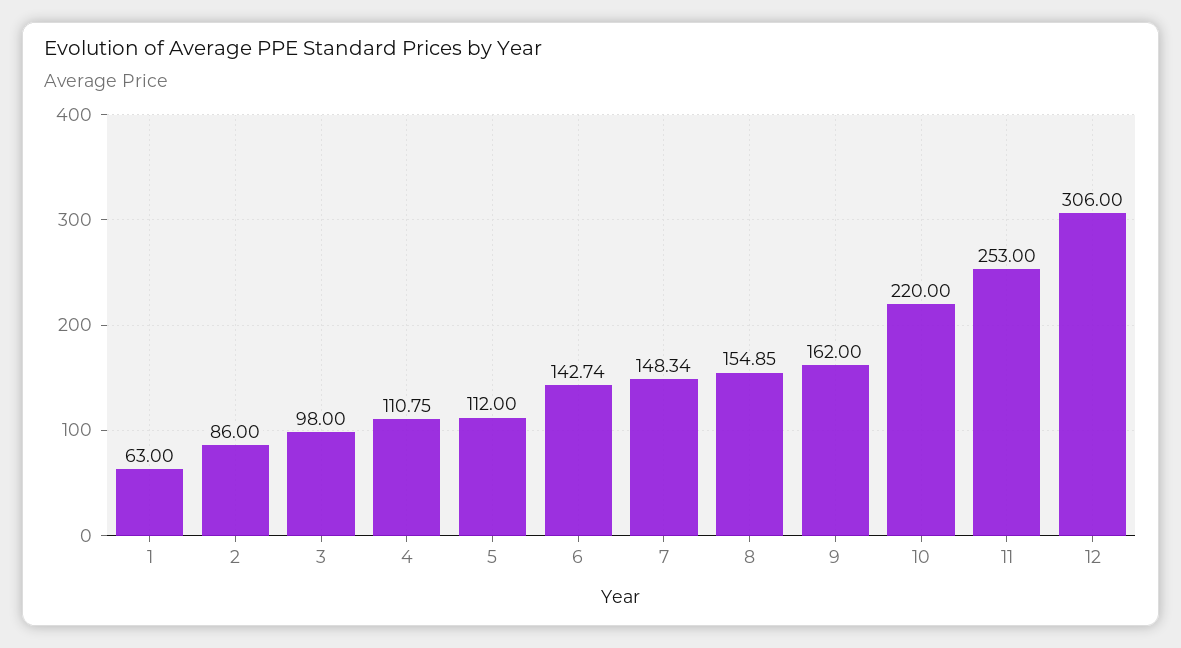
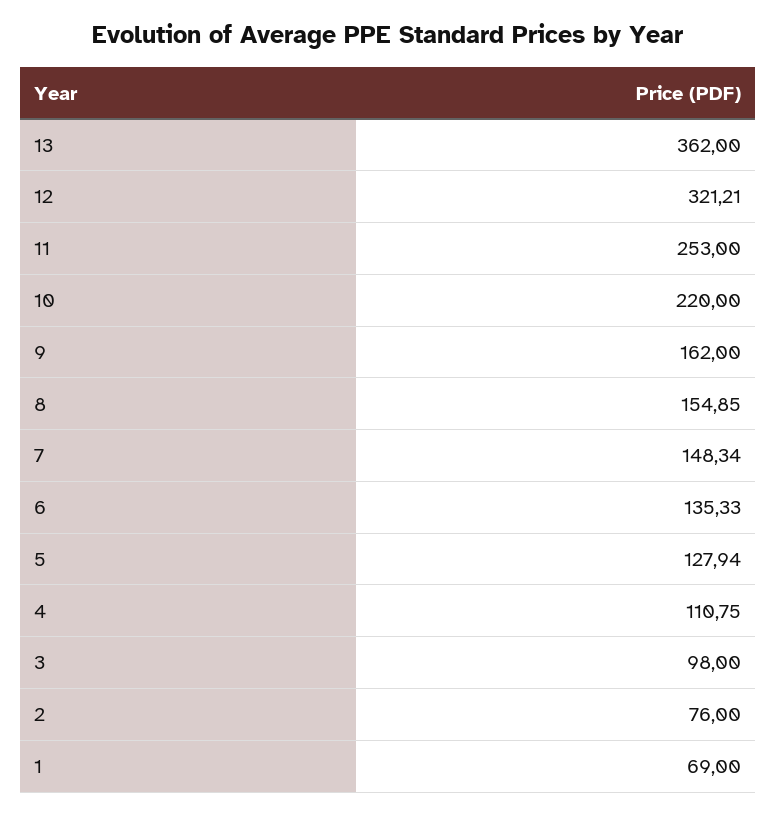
1: 63 -> 69
2: 86 -> 76
5: 112 -> 127.94
6: 142.74 -> 135.33
12: 306 -> 321.21
13: none -> 362

